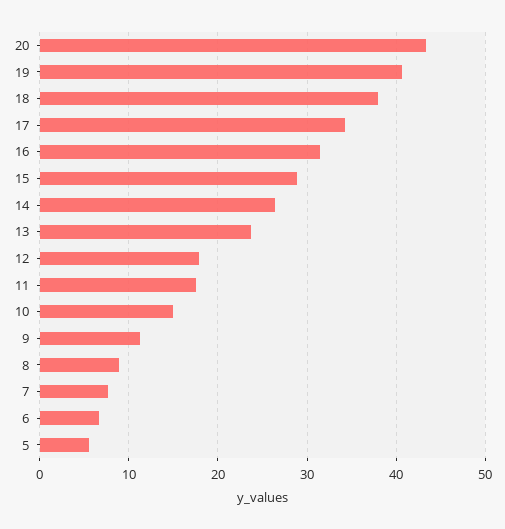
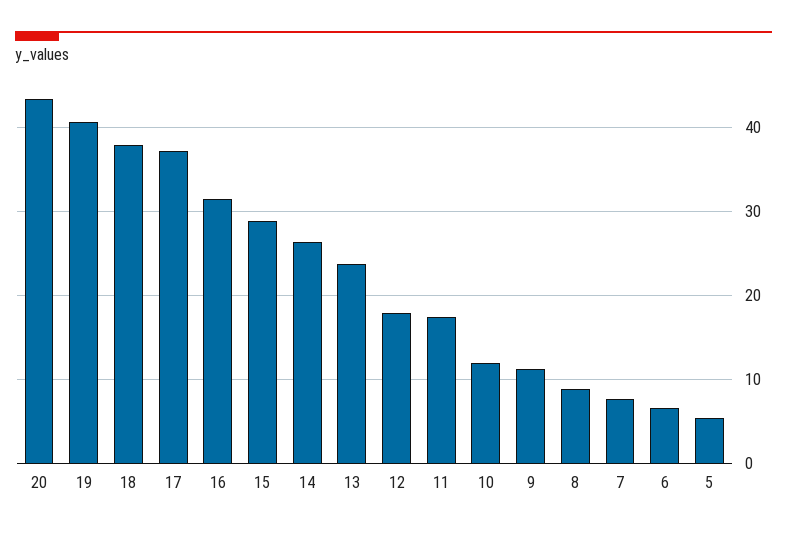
17: 34 -> 37
10: 15 -> 12

